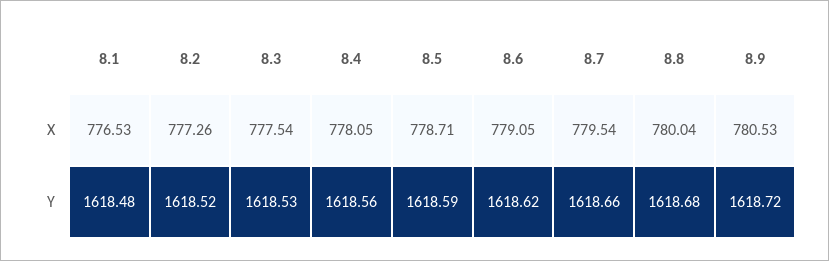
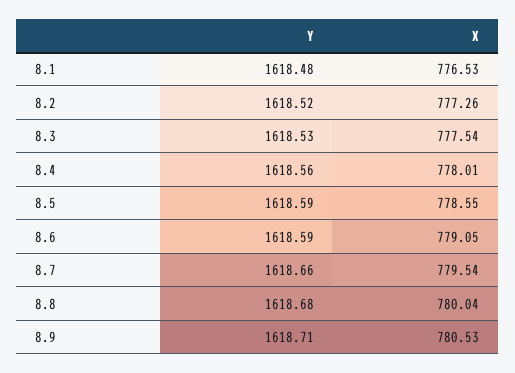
8.4, X: 778.05 -> 778.01
8.5, X: 778.71 -> 778.55
8.6, Y: 1618.62 -> 1618.59
8.9, Y: 1618.72 -> 1618.71

